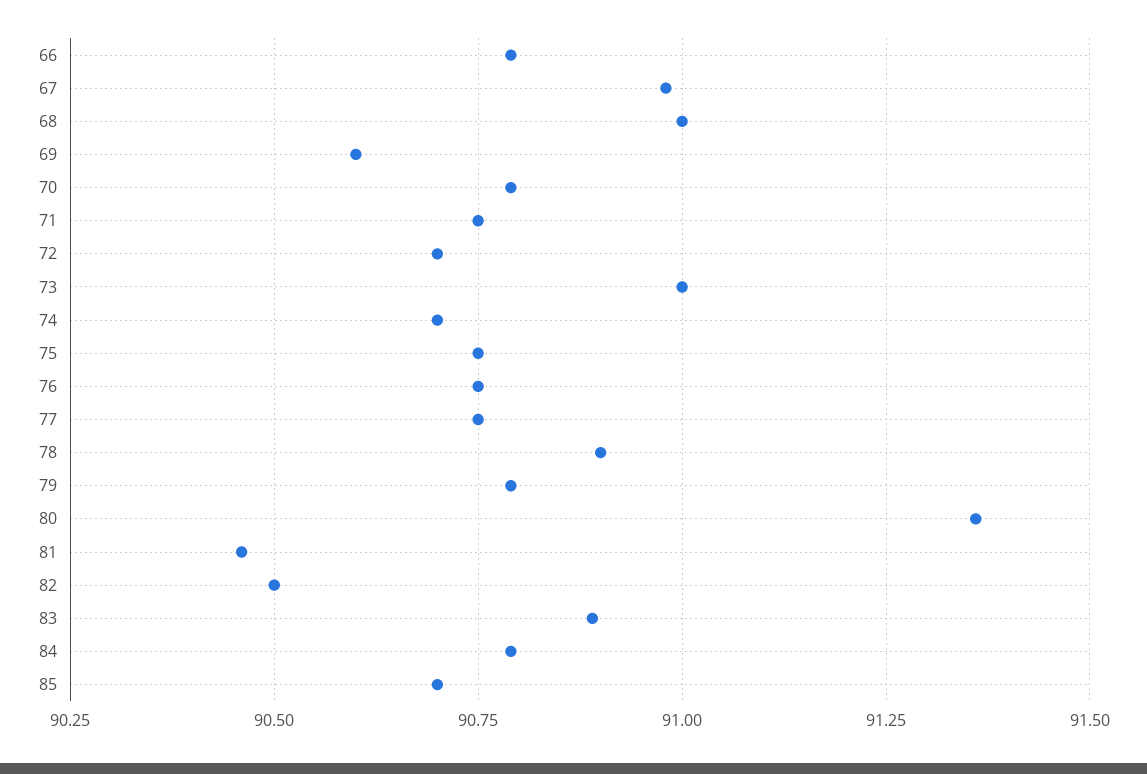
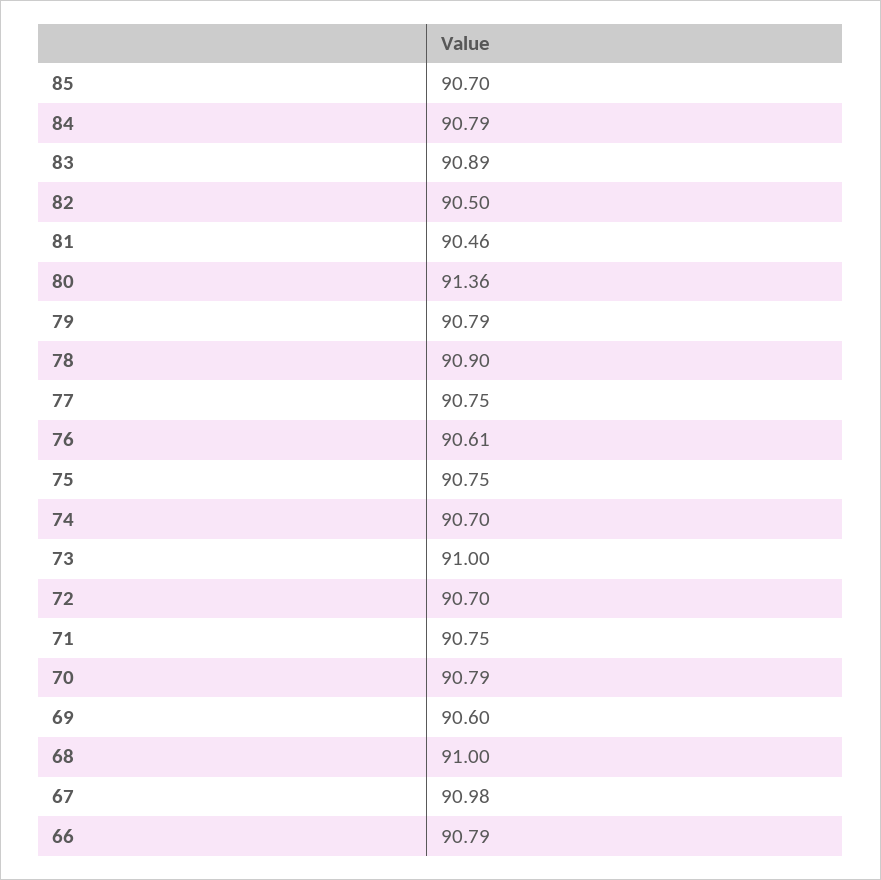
76: 90.75 -> 90.61

